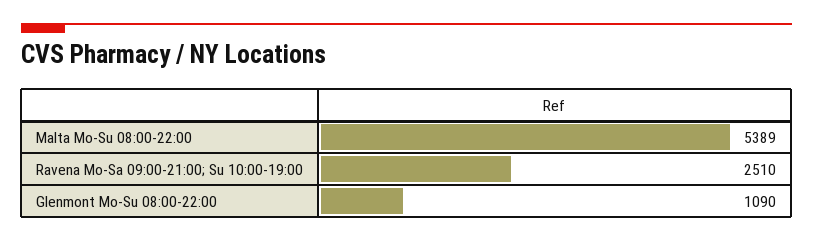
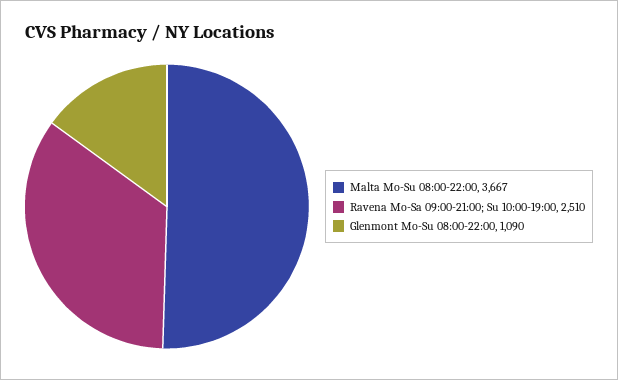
Malta Mo-Su 08:00-22:00: 5389 -> 3667

